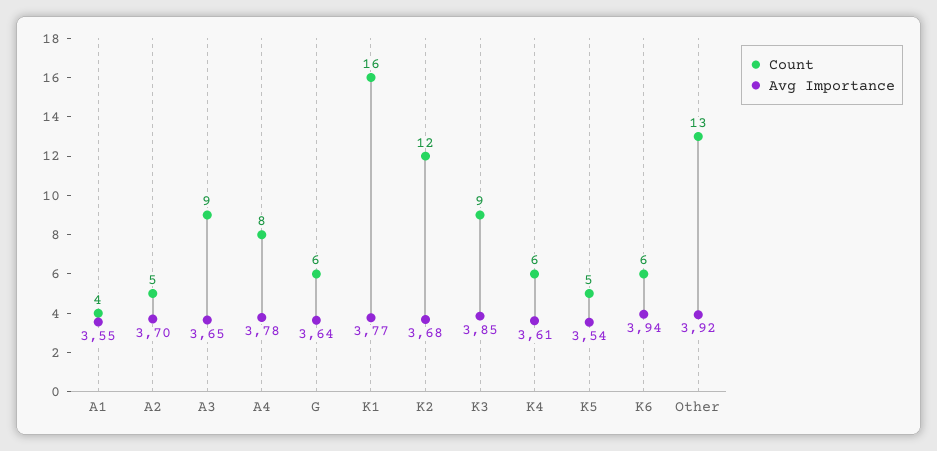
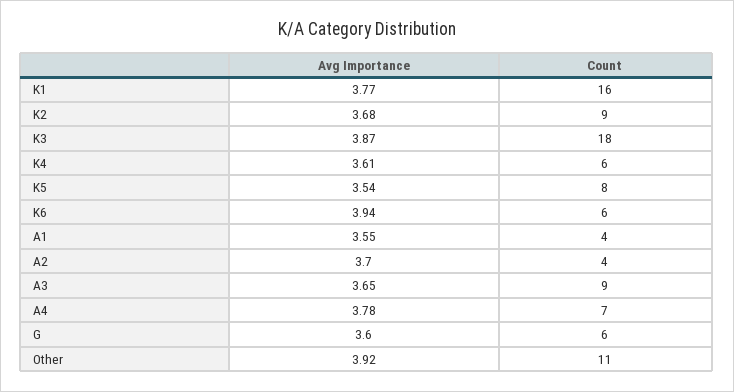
Count, A2: 5 -> 4
Count, A4: 8 -> 7
Avg Importance, G: 3.64 -> 3.6
Count, K2: 12 -> 9
Count, K3: 9 -> 18
Avg Importance, K3: 3.85 -> 3.87
Count, K5: 5 -> 8
Count, Other: 13 -> 11

